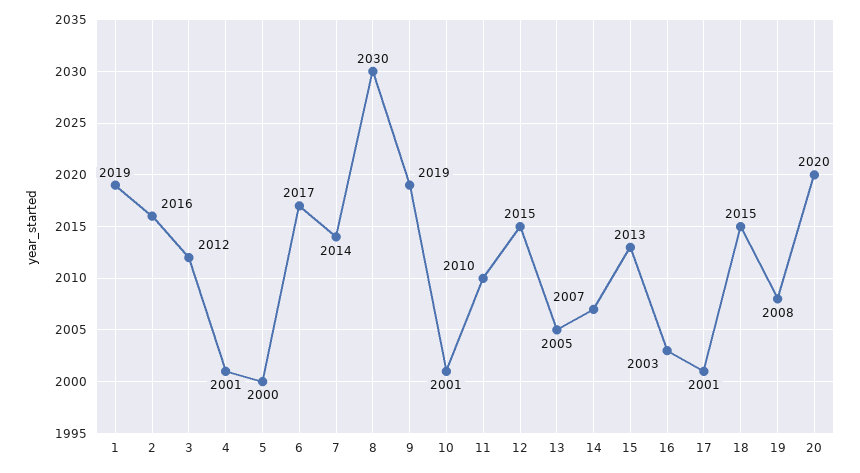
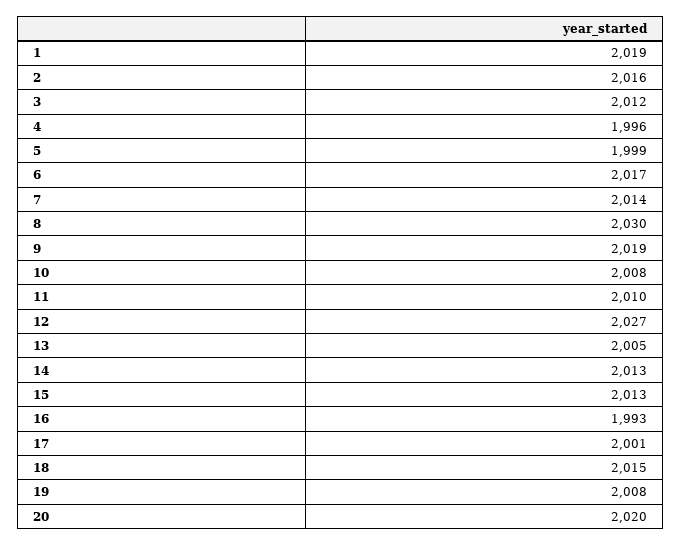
4: 2001 -> 1996
5: 2000 -> 1999
10: 2001 -> 2008
12: 2015 -> 2027
14: 2007 -> 2013
16: 2003 -> 1993

